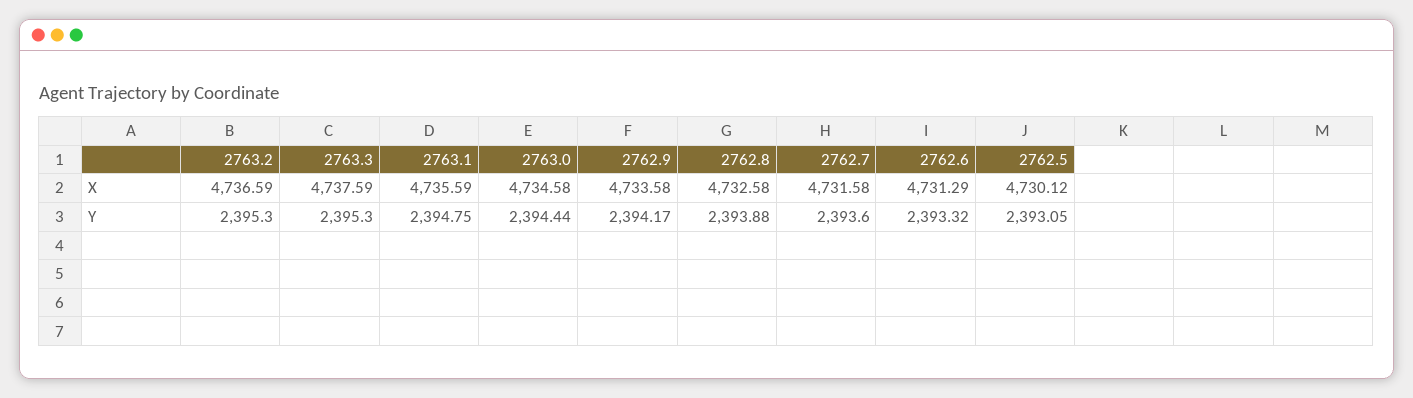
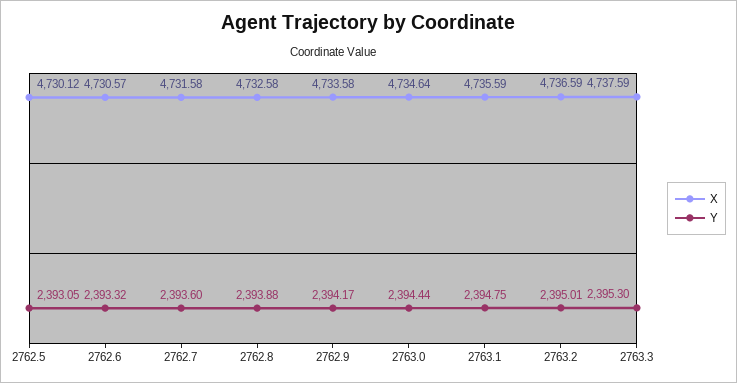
X, 2763.0: 4734.58 -> 4734.64
X, 2762.6: 4731.29 -> 4730.57
Y, 2763.2: 2395.3 -> 2395.01

